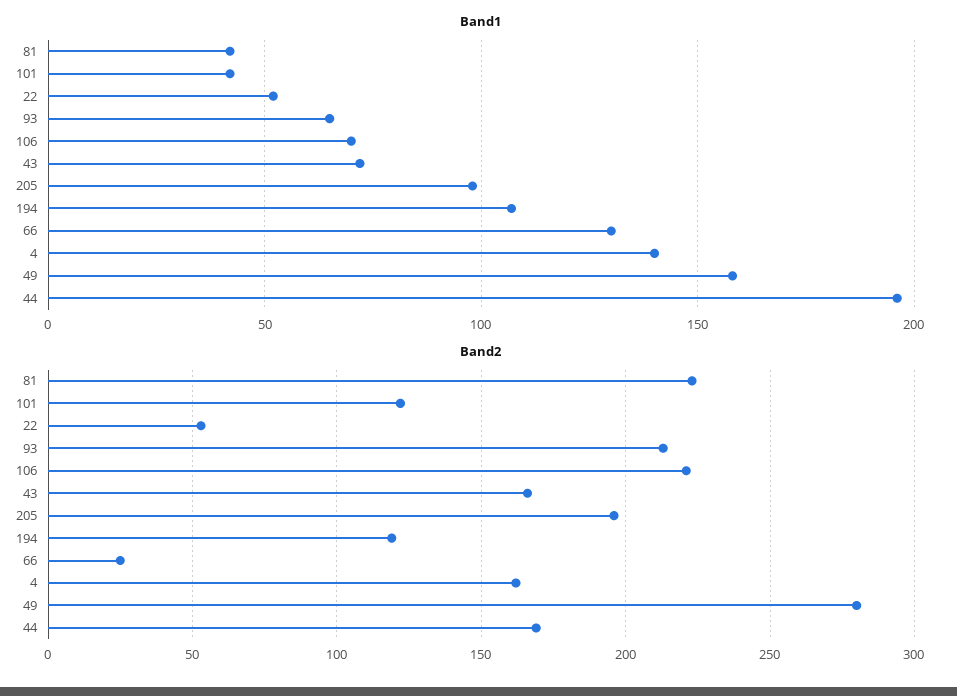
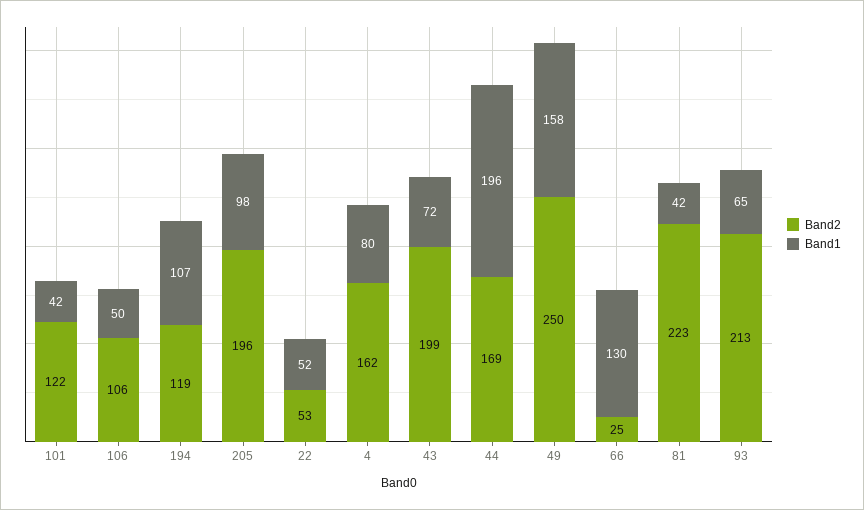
Band1, 106: 70 -> 50
Band1, 4: 140 -> 80
Band2, 106: 220 -> 106
Band2, 43: 165 -> 199
Band2, 49: 280 -> 250

